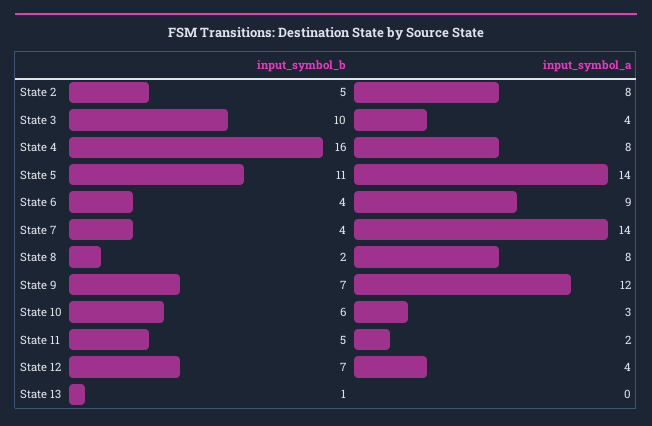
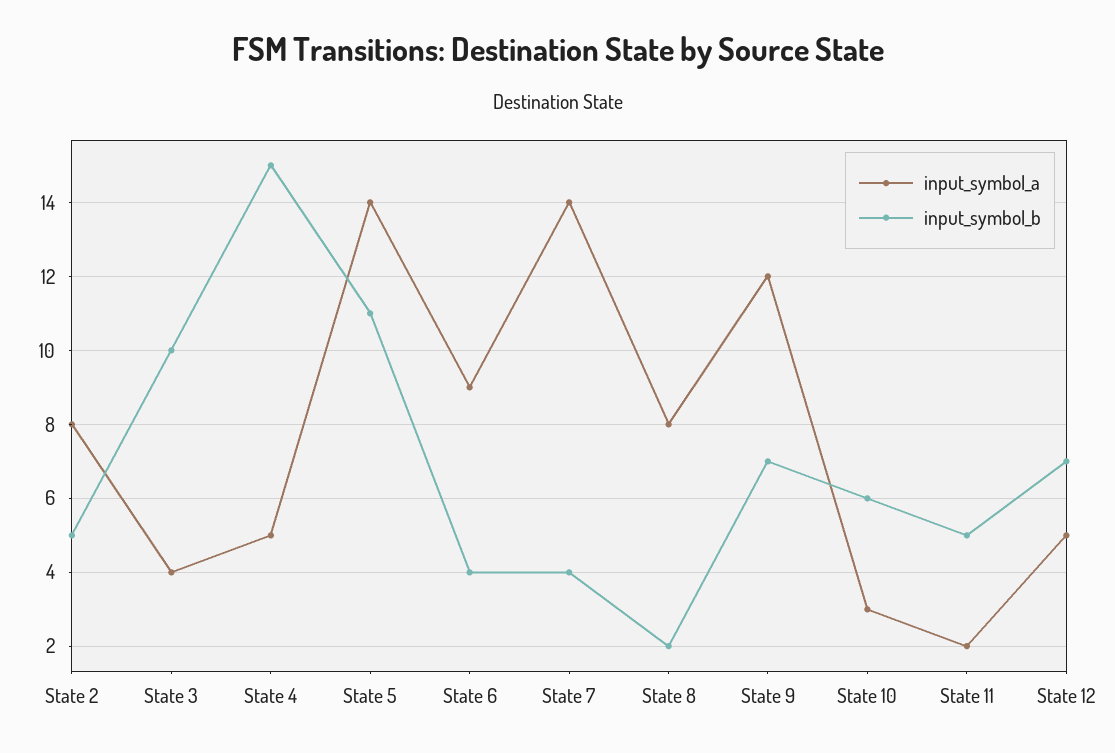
input_symbol_b, State 4: 16 -> 15
input_symbol_a, State 4: 8 -> 5
input_symbol_a, State 12: 4 -> 5
input_symbol_b, State 13: 1 -> none
input_symbol_a, State 13: 0 -> none

